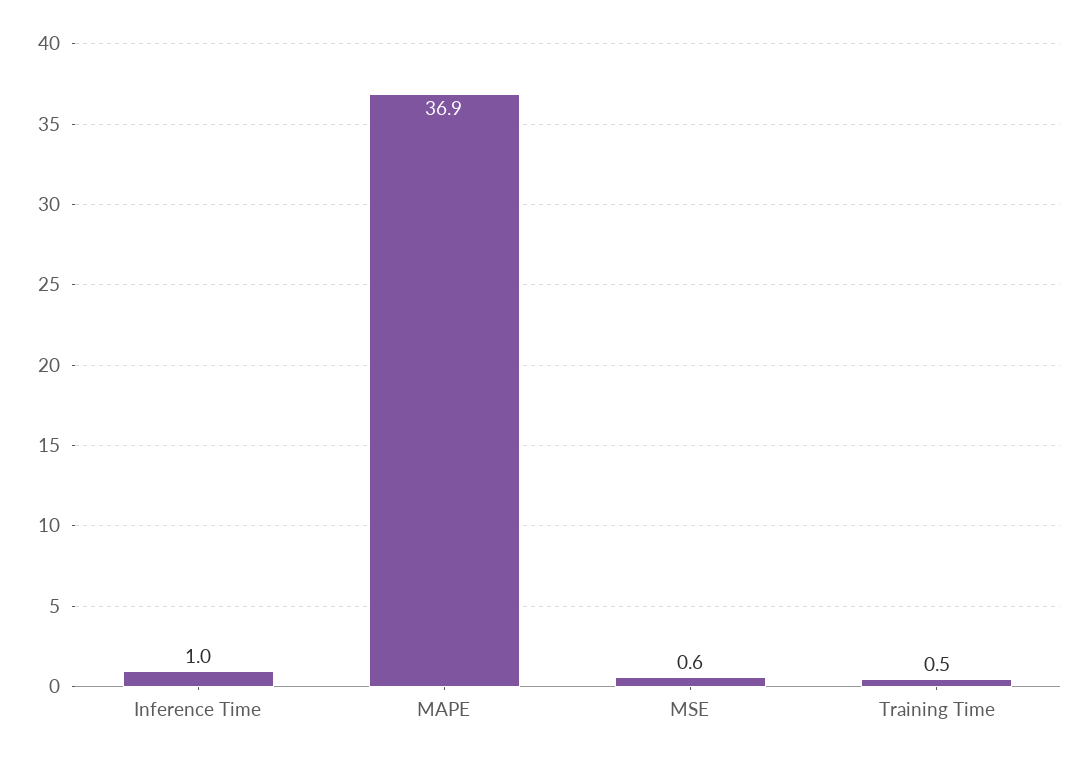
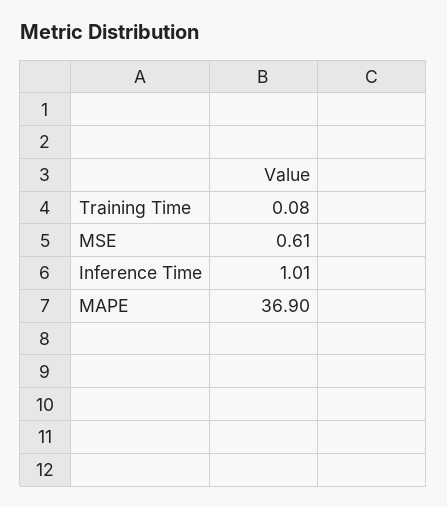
Training Time: 0.5 -> 0.08

